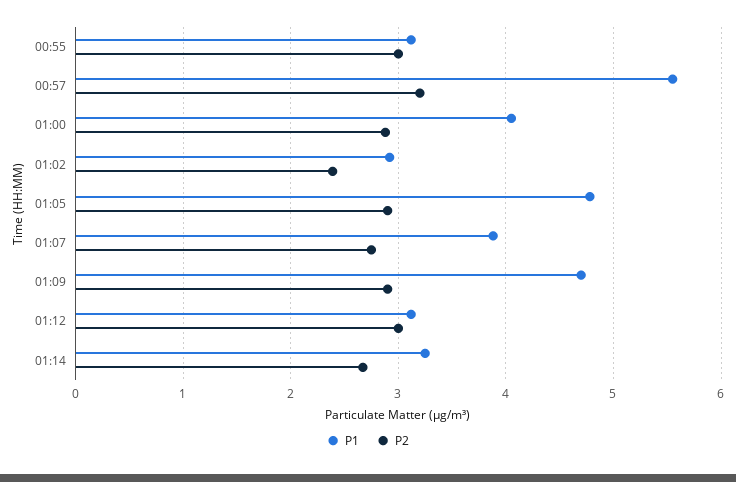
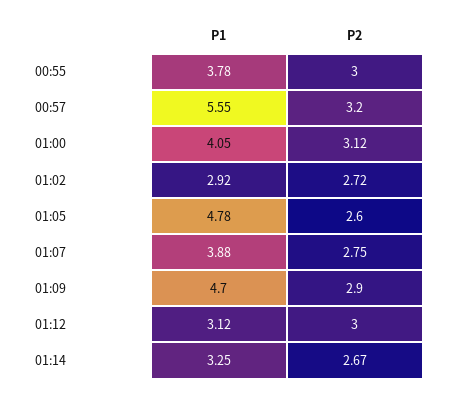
P1, 00:55: 3.1 -> 3.78
P2, 01:00: 2.9 -> 3.12
P2, 01:02: 2.4 -> 2.72
P2, 01:05: 2.9 -> 2.6

